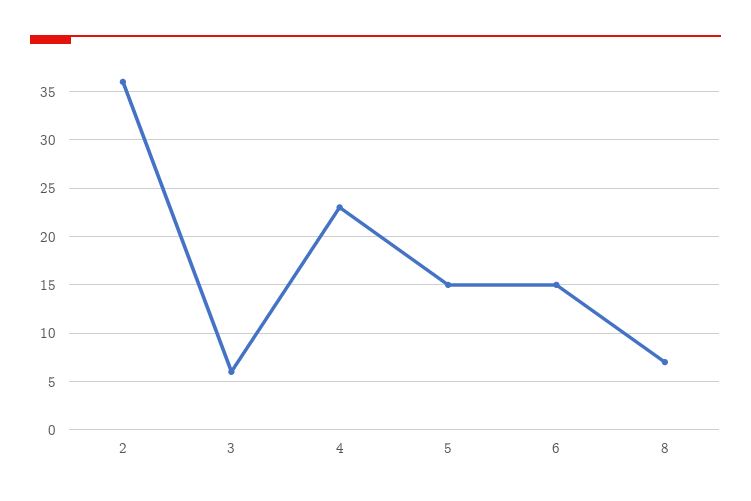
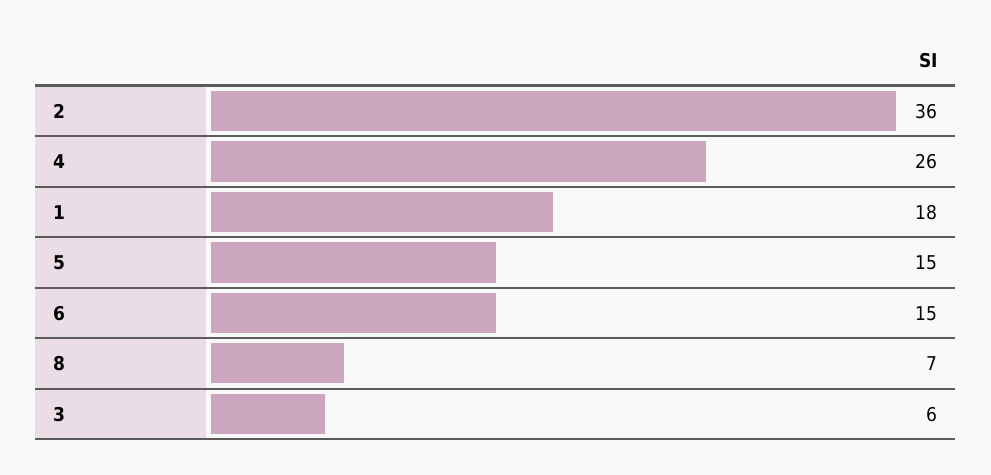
4: 23 -> 26
1: none -> 18

